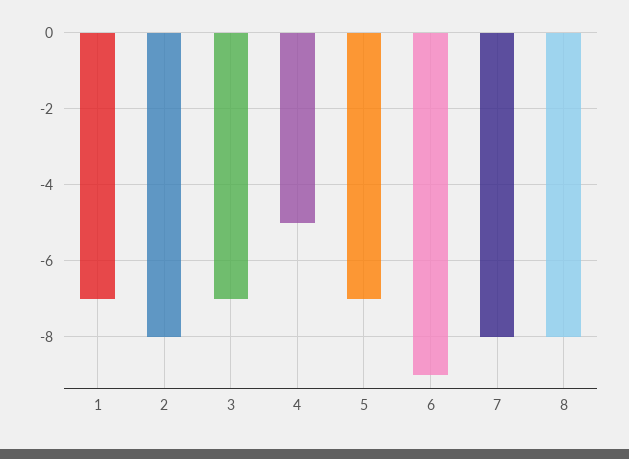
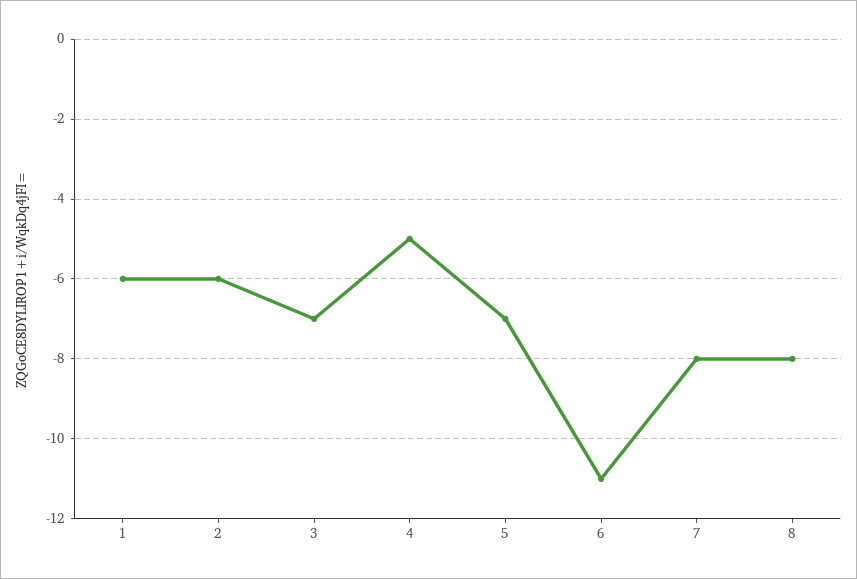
1: -7 -> -6
2: -8 -> -6
6: -9 -> -11

